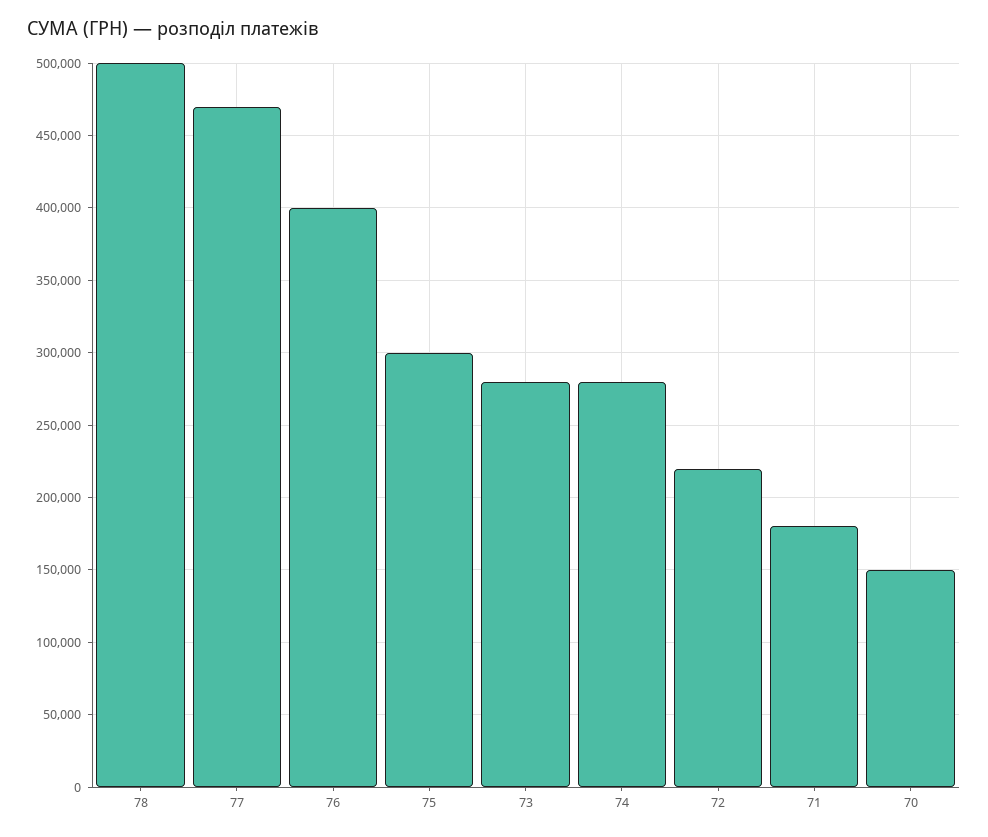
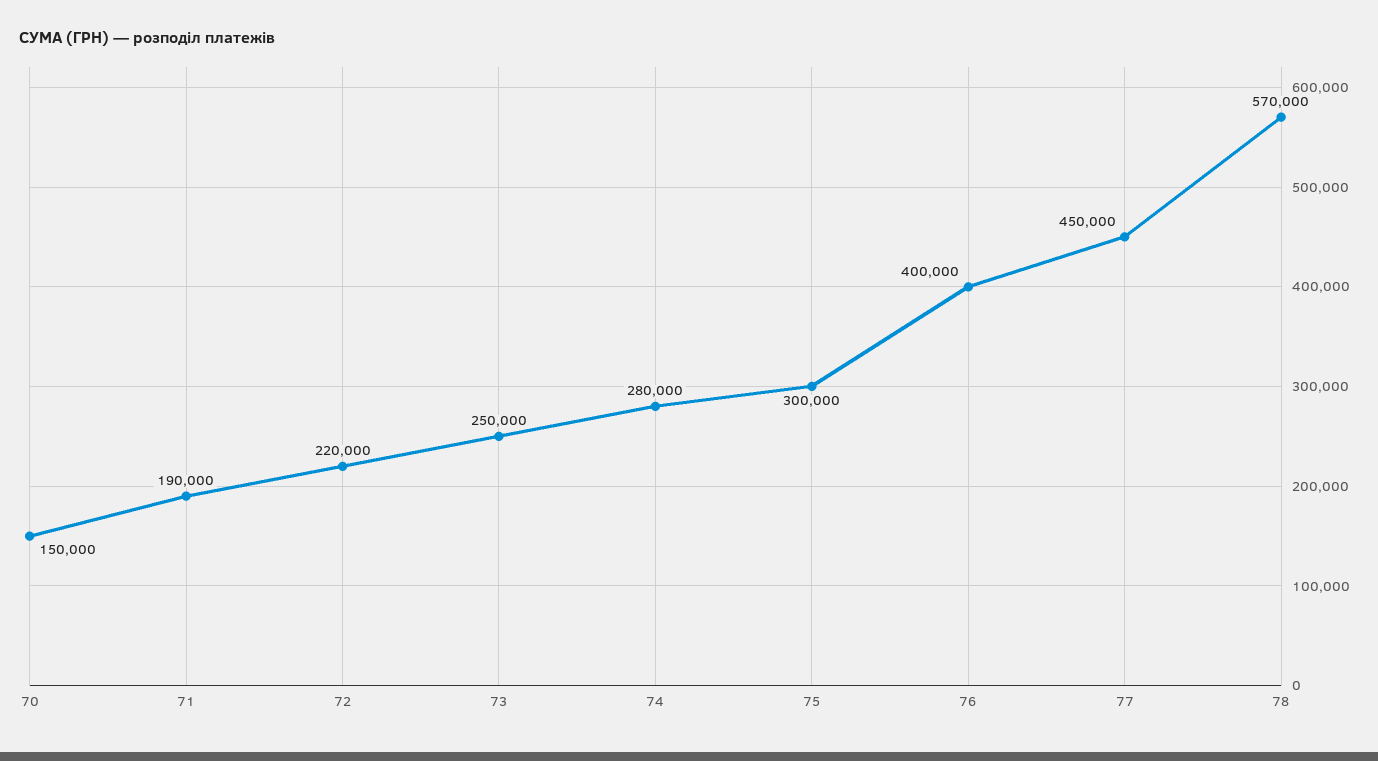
78: 500000 -> 570000
77: 470000 -> 450000
73: 280000 -> 250000
71: 180000 -> 190000

